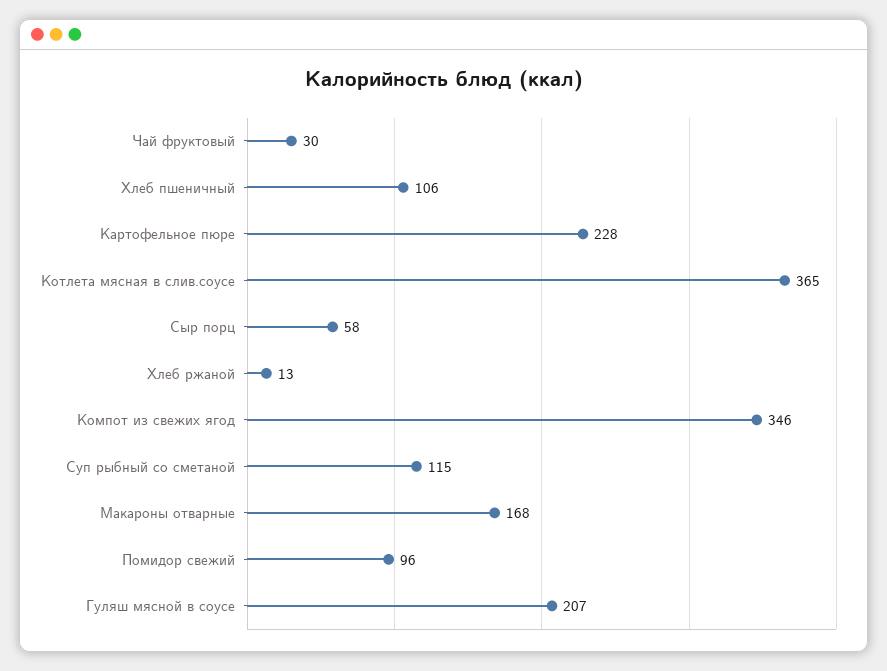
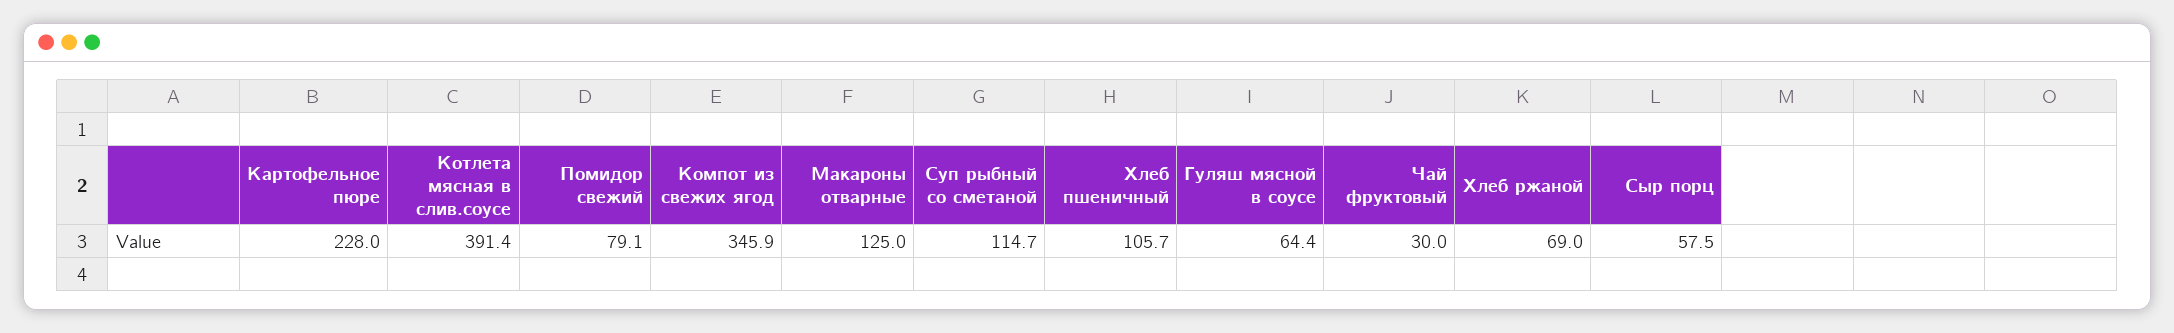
Котлета мясная в слив.соусе: 365 -> 391.4
Хлеб ржаной: 13 -> 69
Макароны отварные: 168 -> 125
Помидор свежий: 96 -> 79.1
Гуляш мясной в соусе: 207 -> 64.4

